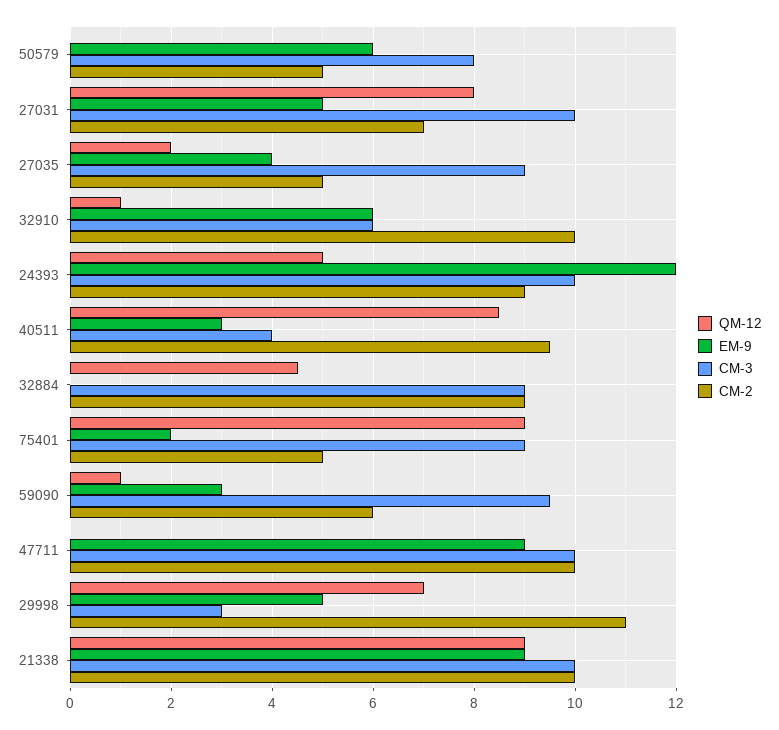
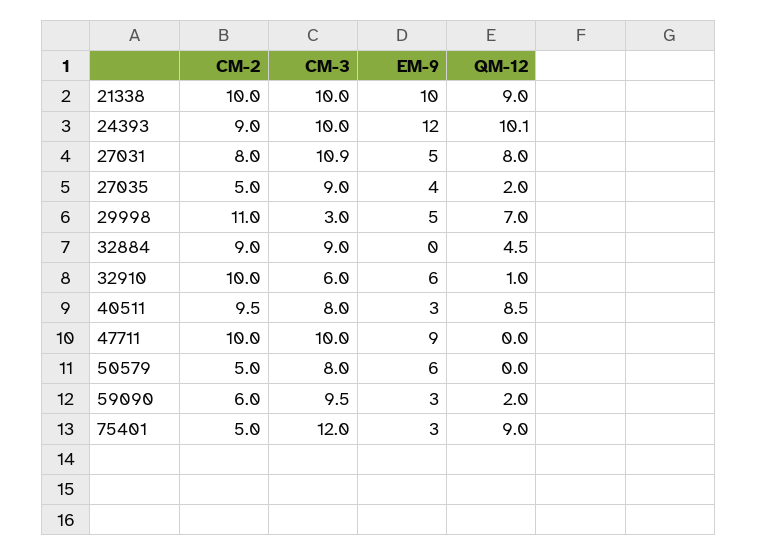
CM-3, 27031: 10 -> 10.9
CM-2, 27031: 7 -> 8
QM-12, 24393: 5 -> 10.1
CM-3, 40511: 4 -> 8
EM-9, 75401: 2 -> 3
CM-3, 75401: 9 -> 12
QM-12, 59090: 1 -> 2
EM-9, 21338: 9 -> 10

